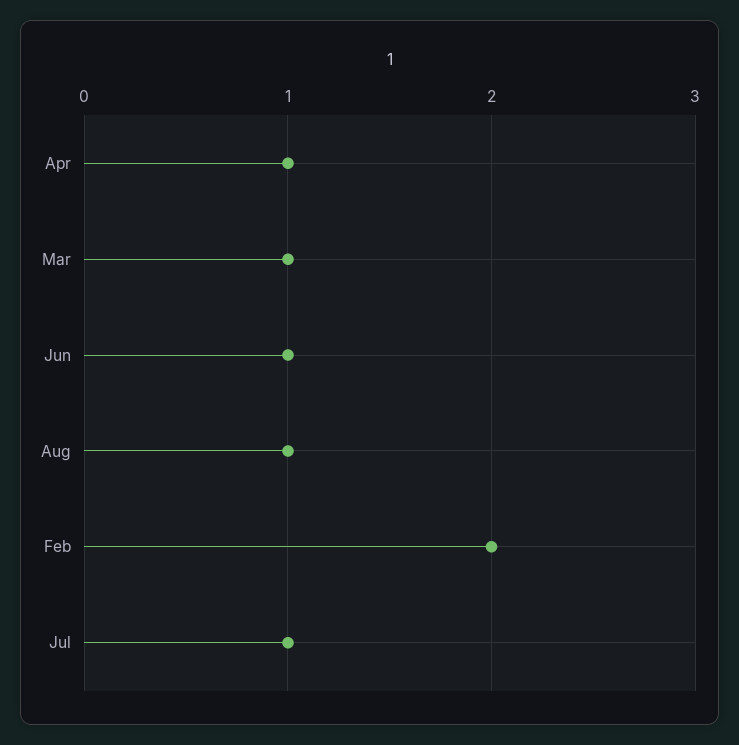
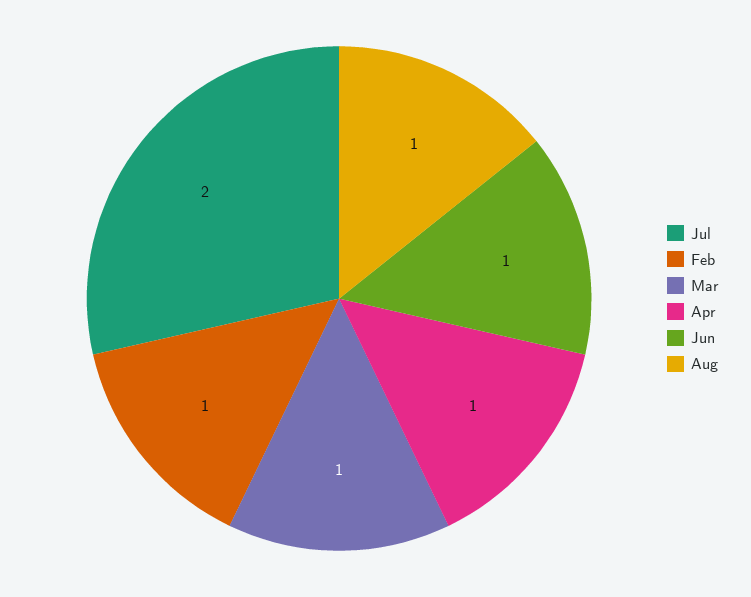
Feb: 2 -> 1
Jul: 1 -> 2

